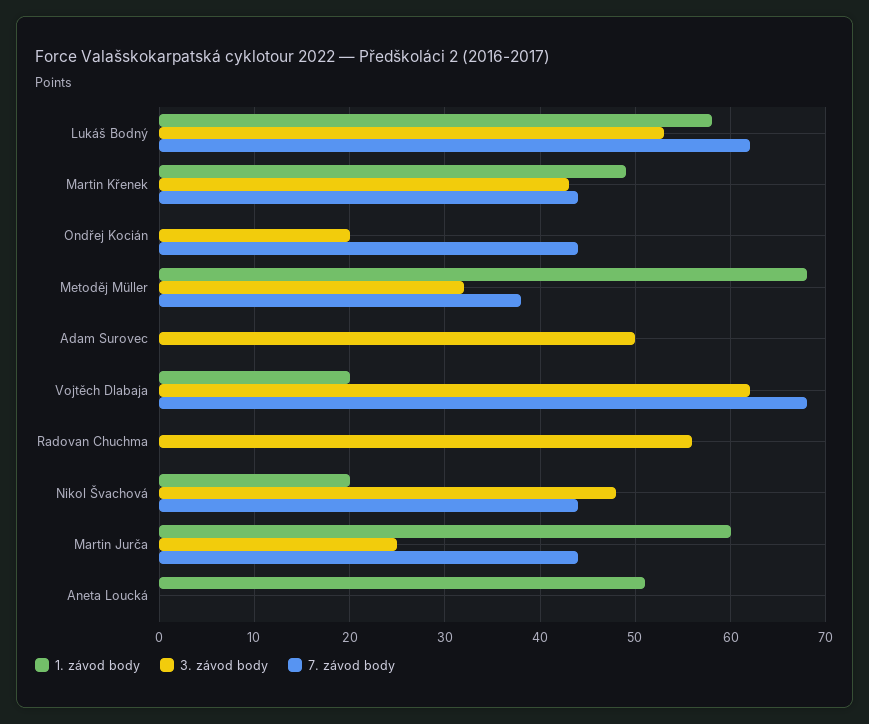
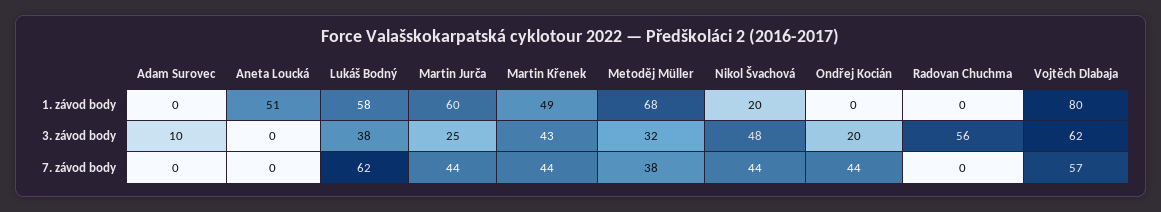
3. závod body, Lukáš Bodný: 53 -> 38
3. závod body, Adam Surovec: 50 -> 10
1. závod body, Vojtěch Dlabaja: 20 -> 80
7. závod body, Vojtěch Dlabaja: 68 -> 57

